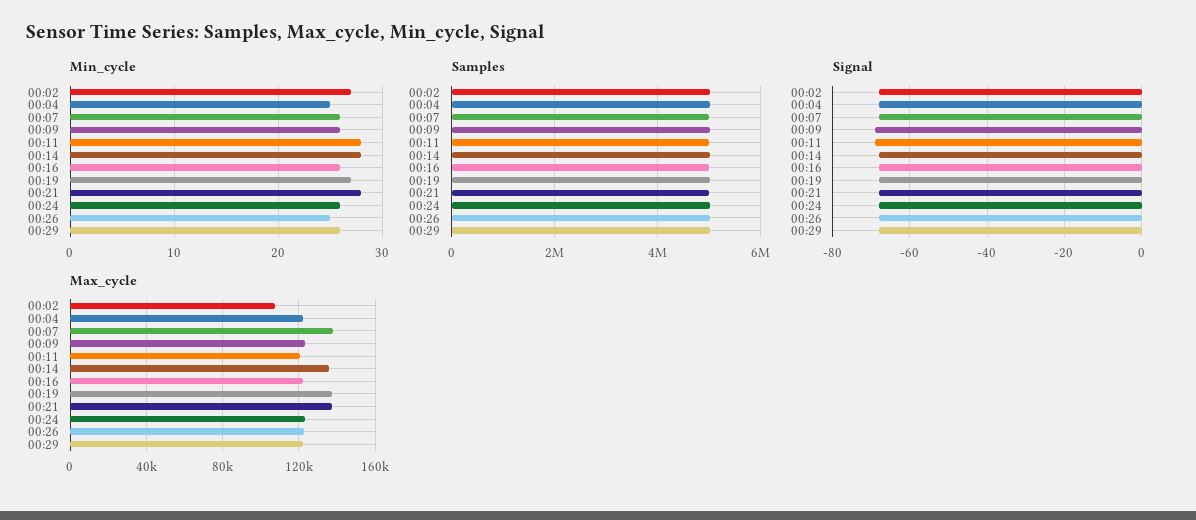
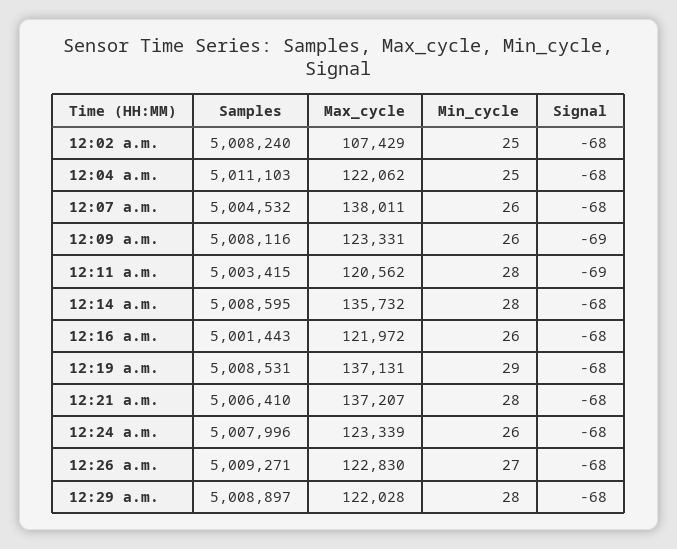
Min_cycle, 00:02: 27 -> 25
Min_cycle, 00:19: 27 -> 29
Min_cycle, 00:26: 25 -> 27
Min_cycle, 00:29: 26 -> 28

